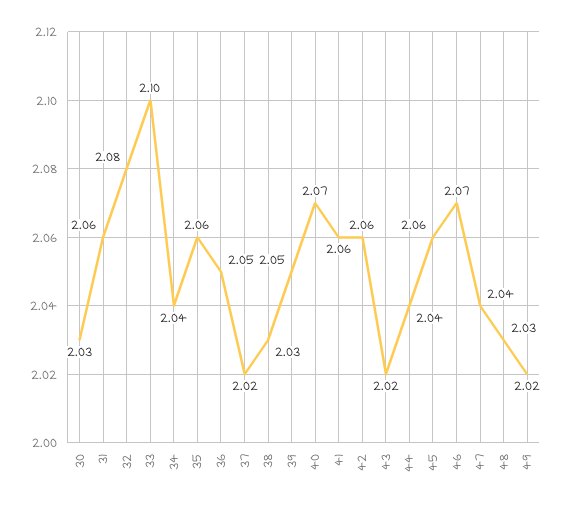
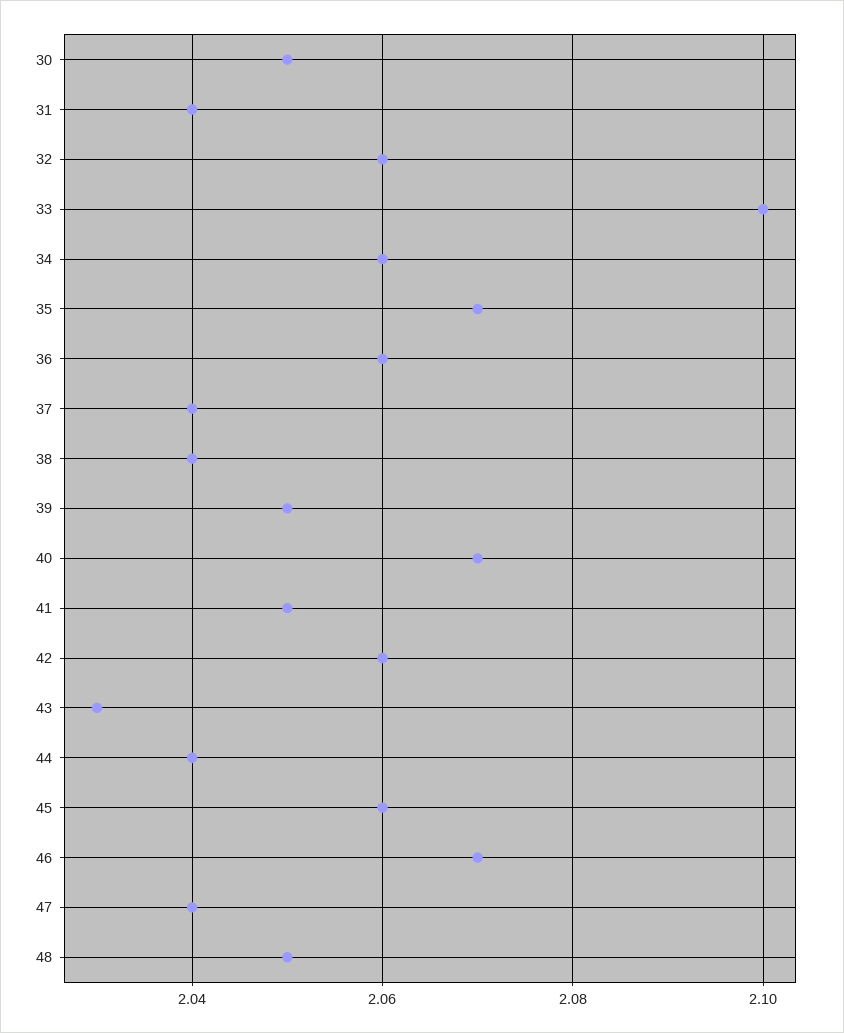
30: 2.03 -> 2.05
31: 2.06 -> 2.04
32: 2.08 -> 2.06
34: 2.04 -> 2.06
35: 2.06 -> 2.07
36: 2.05 -> 2.06
37: 2.02 -> 2.04
38: 2.03 -> 2.04
41: 2.06 -> 2.05
43: 2.02 -> 2.03
48: 2.03 -> 2.05
49: 2.02 -> none

